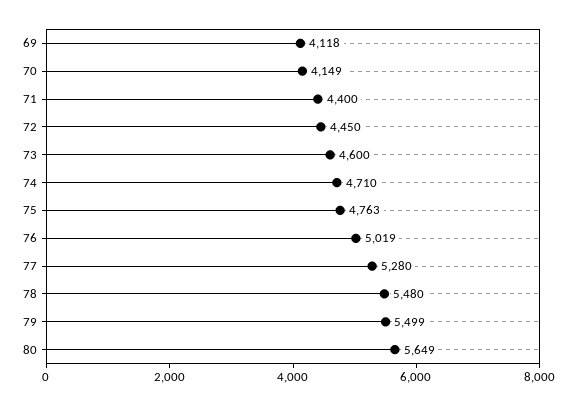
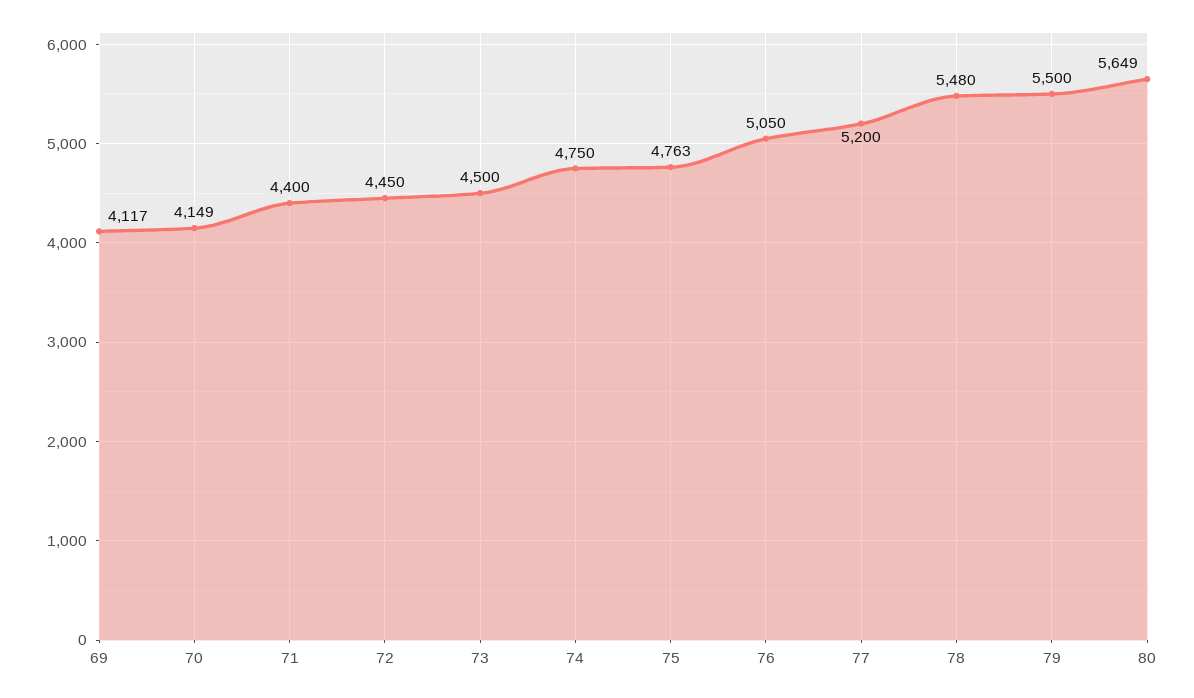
69: 4118 -> 4117
73: 4600 -> 4500
74: 4710 -> 4750
76: 5019 -> 5050
77: 5280 -> 5200
79: 5499 -> 5500

